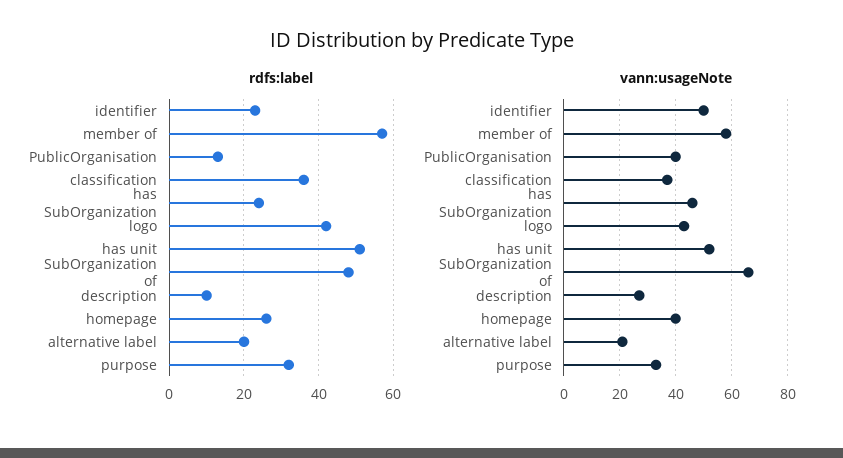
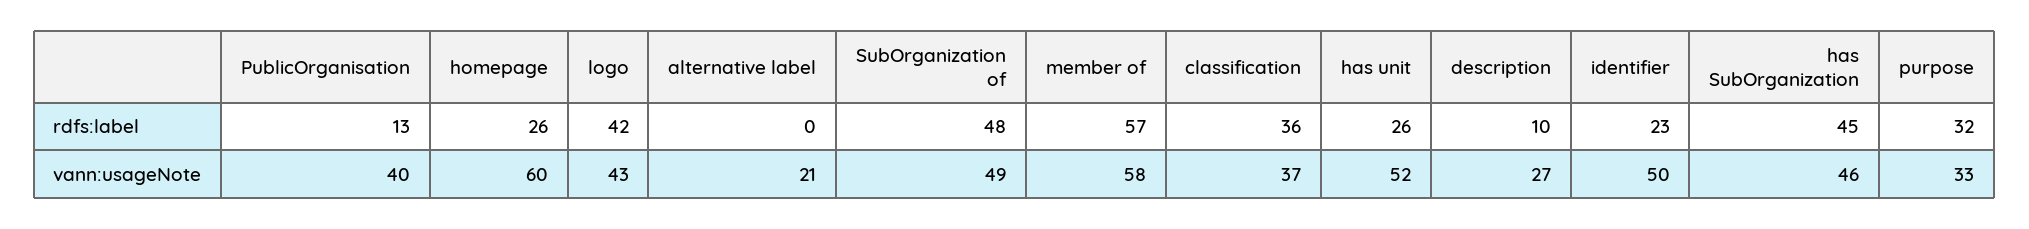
rdfs:label, has SubOrganization: 25 -> 45
rdfs:label, has unit: 50 -> 26
rdfs:label, alternative label: 20 -> 0
vann:usageNote, SubOrganization of: 65 -> 49
vann:usageNote, homepage: 40 -> 60

